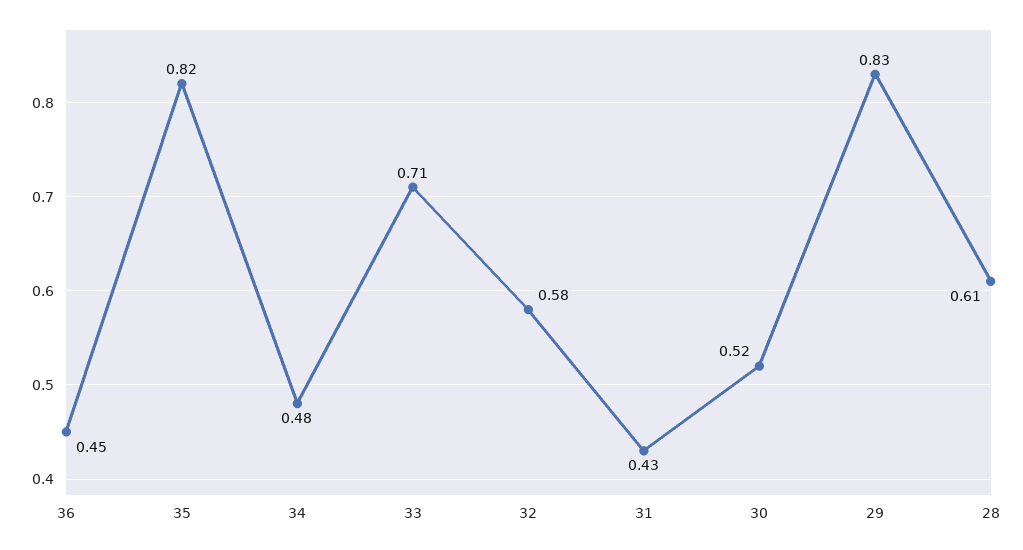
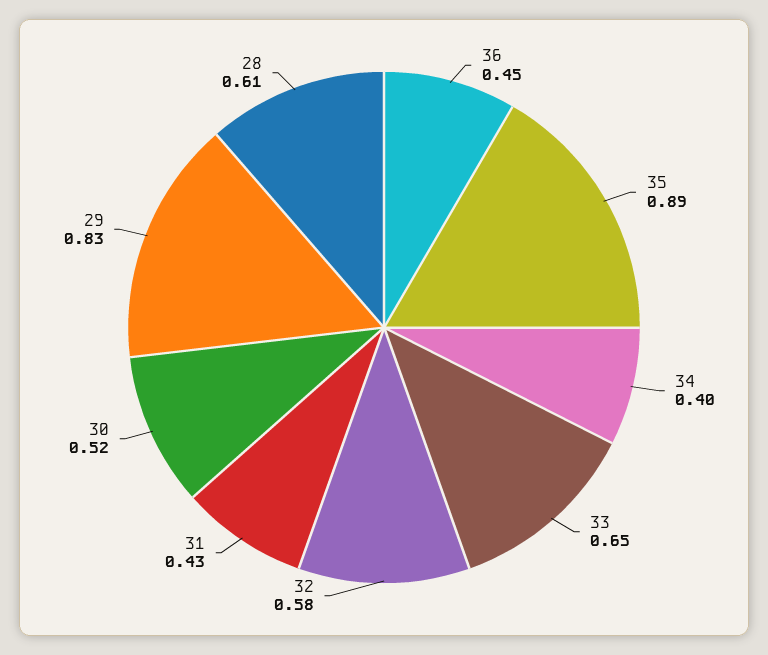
35: 0.82 -> 0.89
34: 0.48 -> 0.4
33: 0.71 -> 0.65

